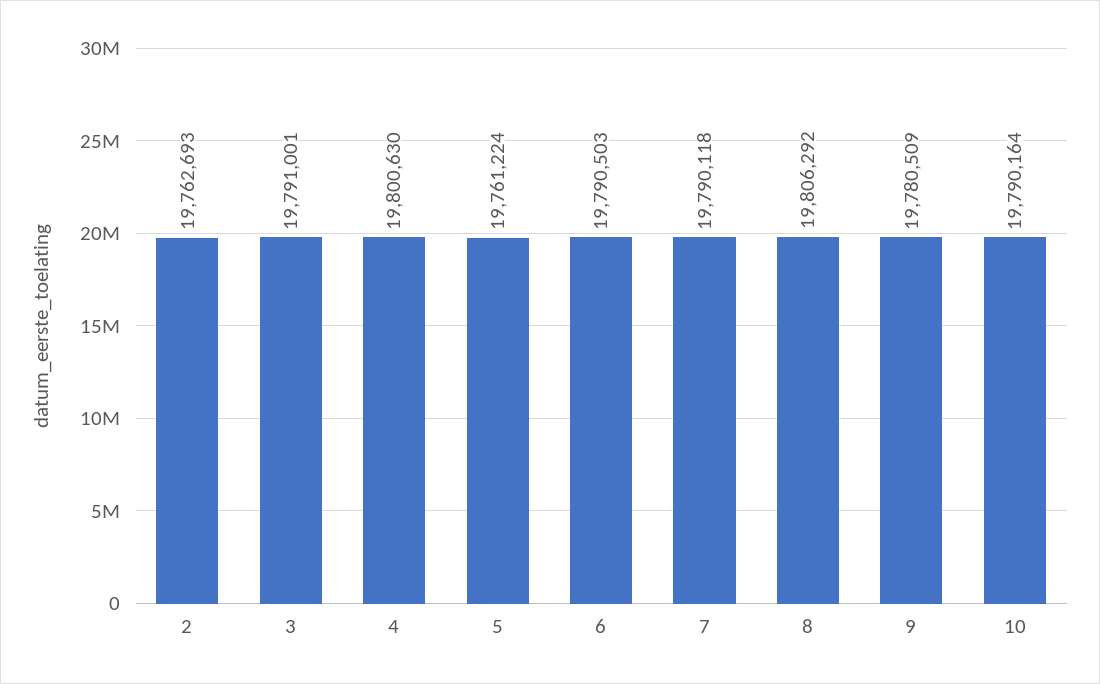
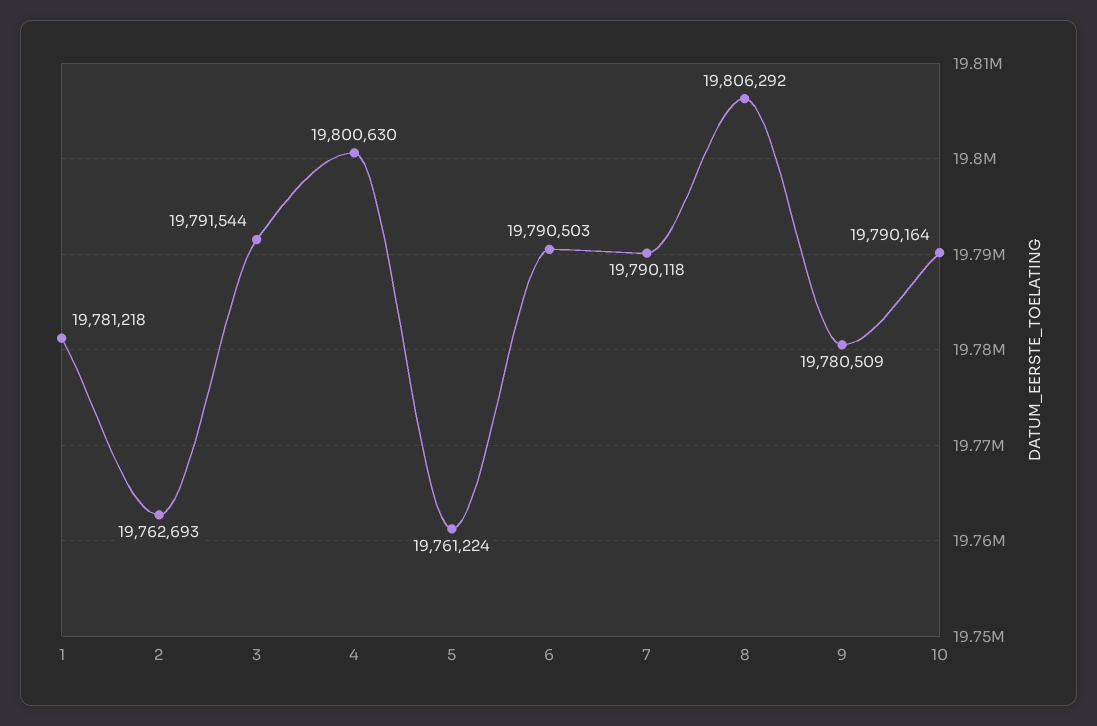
3: 19791001 -> 19791544
1: none -> 19781218

